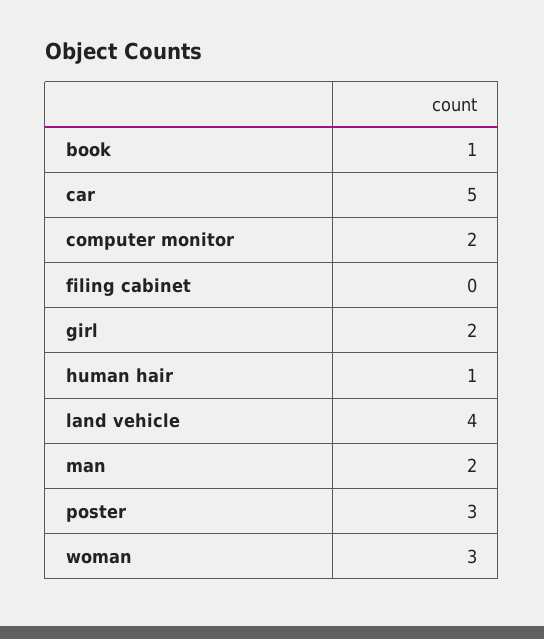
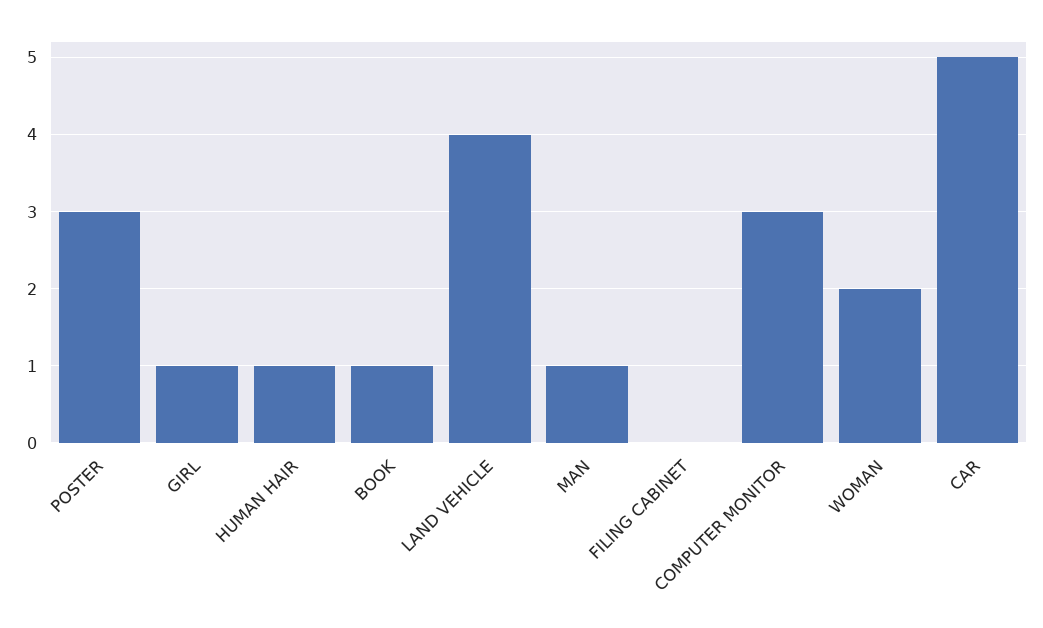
computer monitor: 2 -> 3
girl: 2 -> 1
man: 2 -> 1
woman: 3 -> 2

